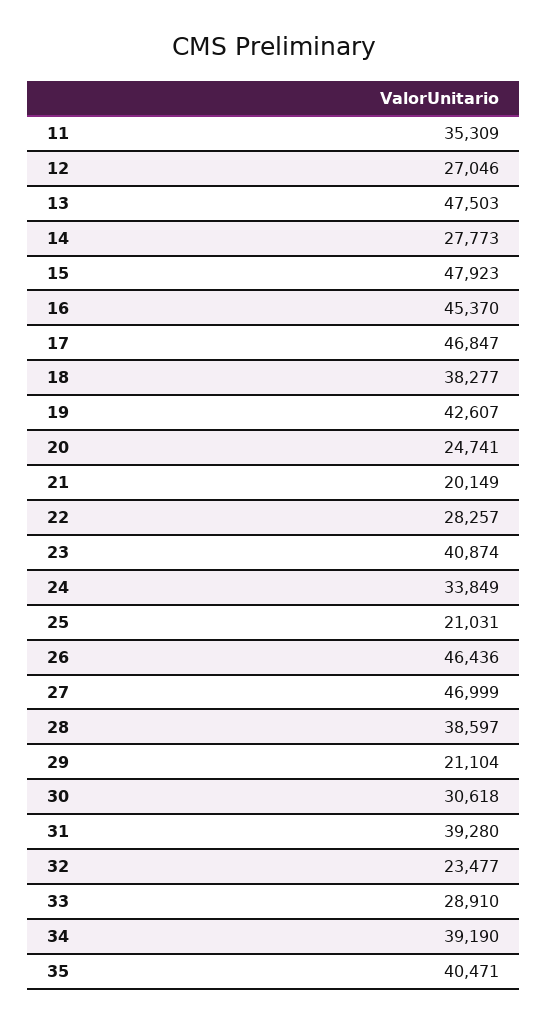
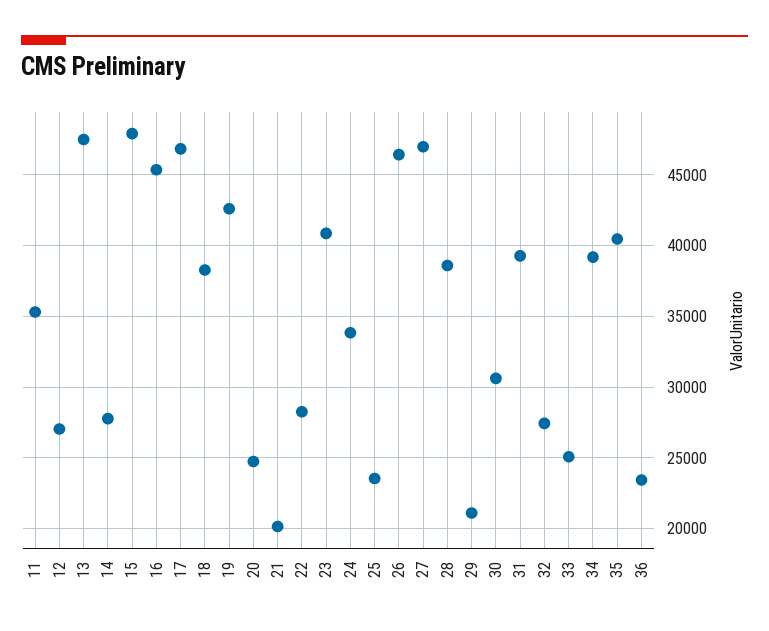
25: 21031 -> 23500
32: 23477 -> 27500
33: 28910 -> 25000
36: none -> 23500

